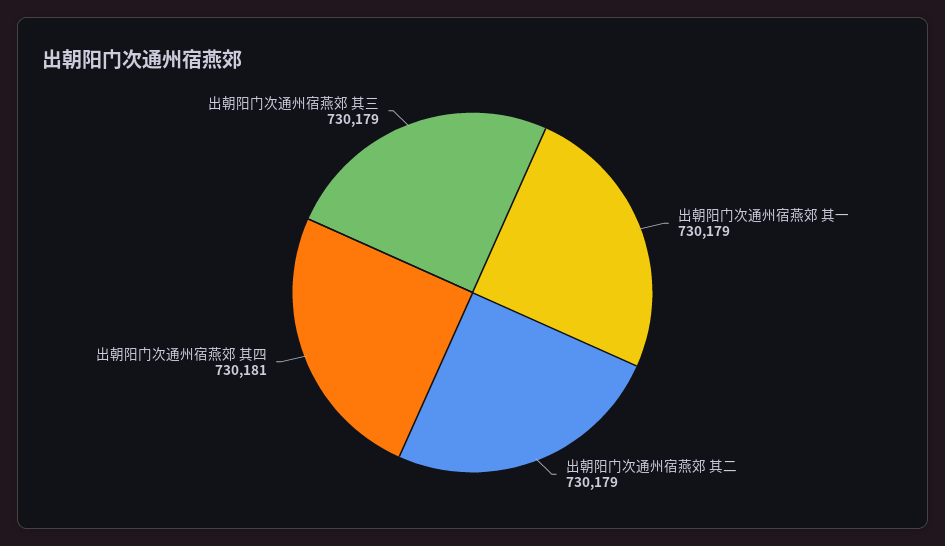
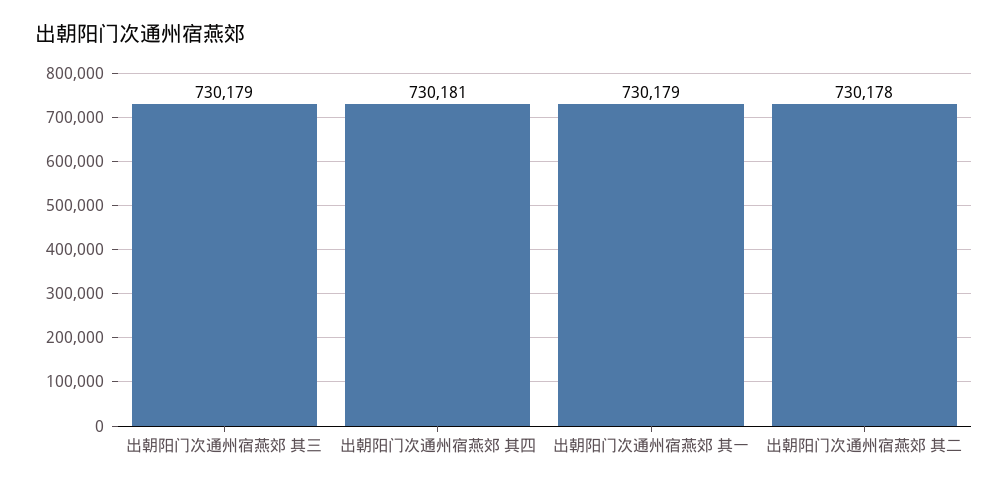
出朝阳门次通州宿燕郊 其二: 730179 -> 730178

